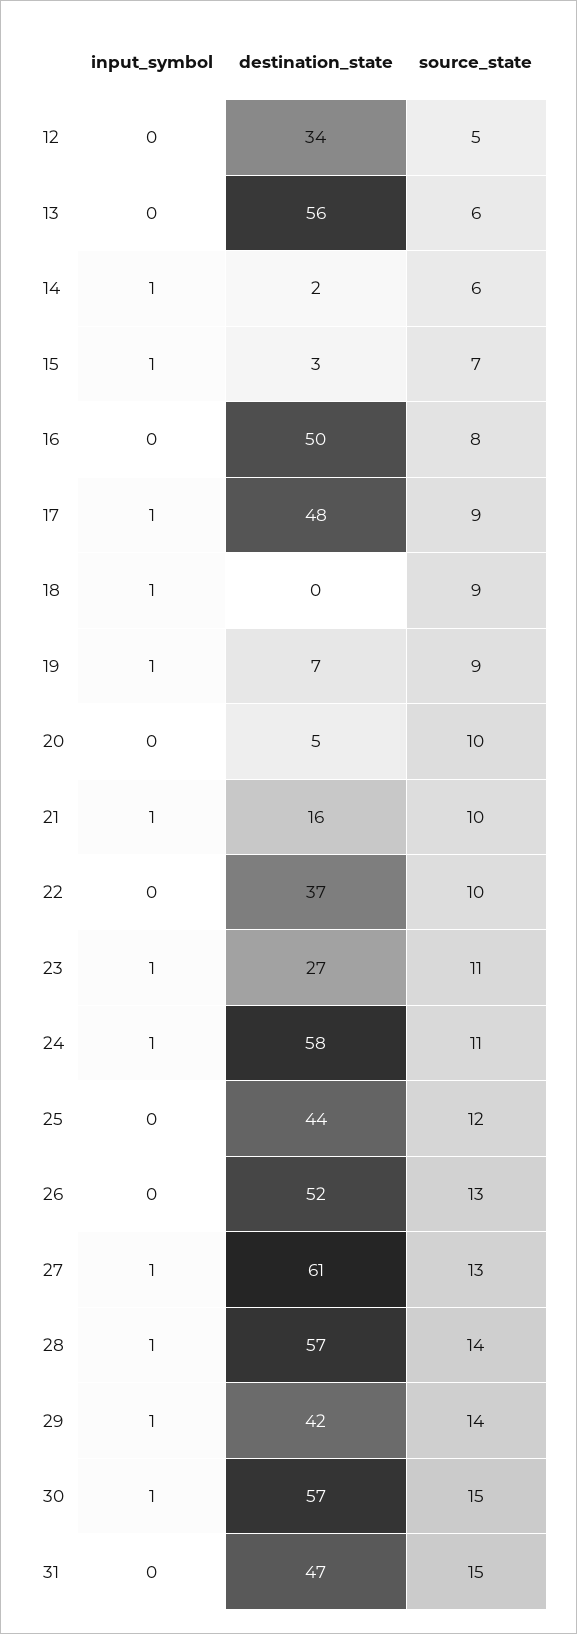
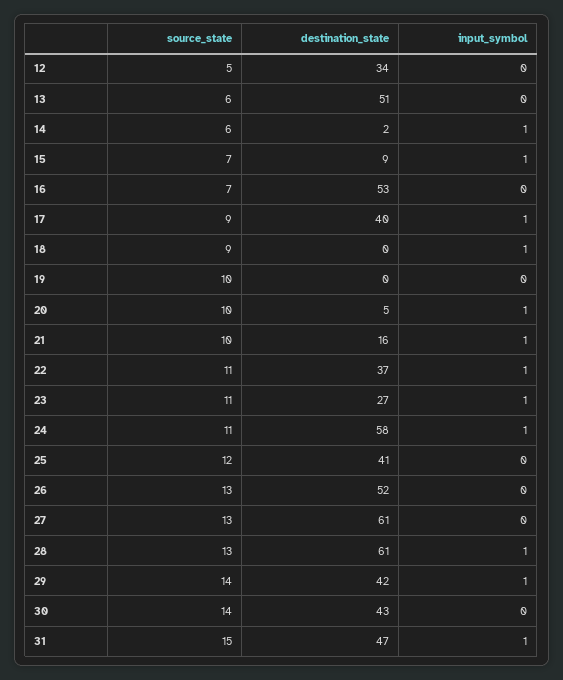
destination_state, 13: 56 -> 51
destination_state, 15: 3 -> 9
destination_state, 16: 50 -> 53
source_state, 16: 8 -> 7
destination_state, 17: 48 -> 40
input_symbol, 19: 1 -> 0
destination_state, 19: 7 -> 0
source_state, 19: 9 -> 10
input_symbol, 20: 0 -> 1
input_symbol, 22: 0 -> 1
source_state, 22: 10 -> 11
destination_state, 25: 44 -> 41
input_symbol, 27: 1 -> 0
destination_state, 28: 57 -> 61
source_state, 28: 14 -> 13
input_symbol, 30: 1 -> 0
destination_state, 30: 57 -> 43
source_state, 30: 15 -> 14
input_symbol, 31: 0 -> 1

